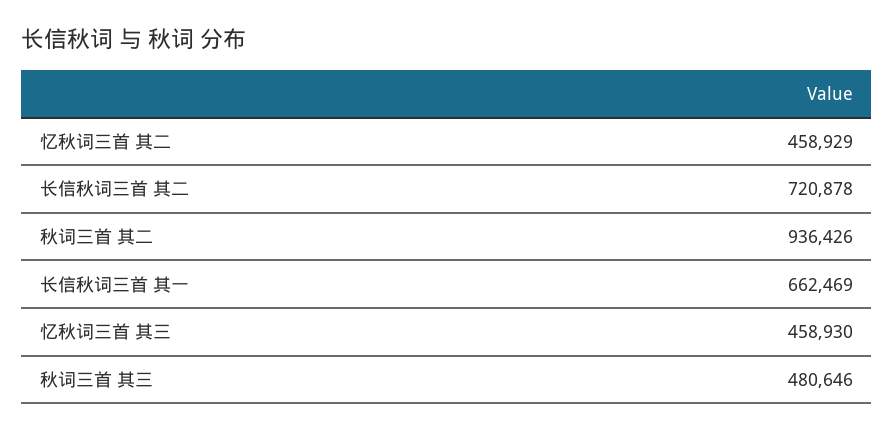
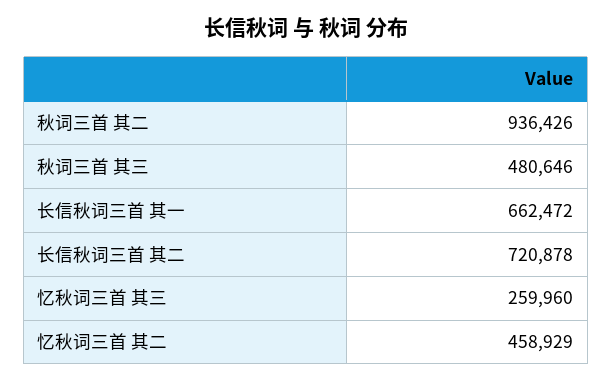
长信秋词三首 其一: 662469 -> 662472
忆秋词三首 其三: 458930 -> 259960

